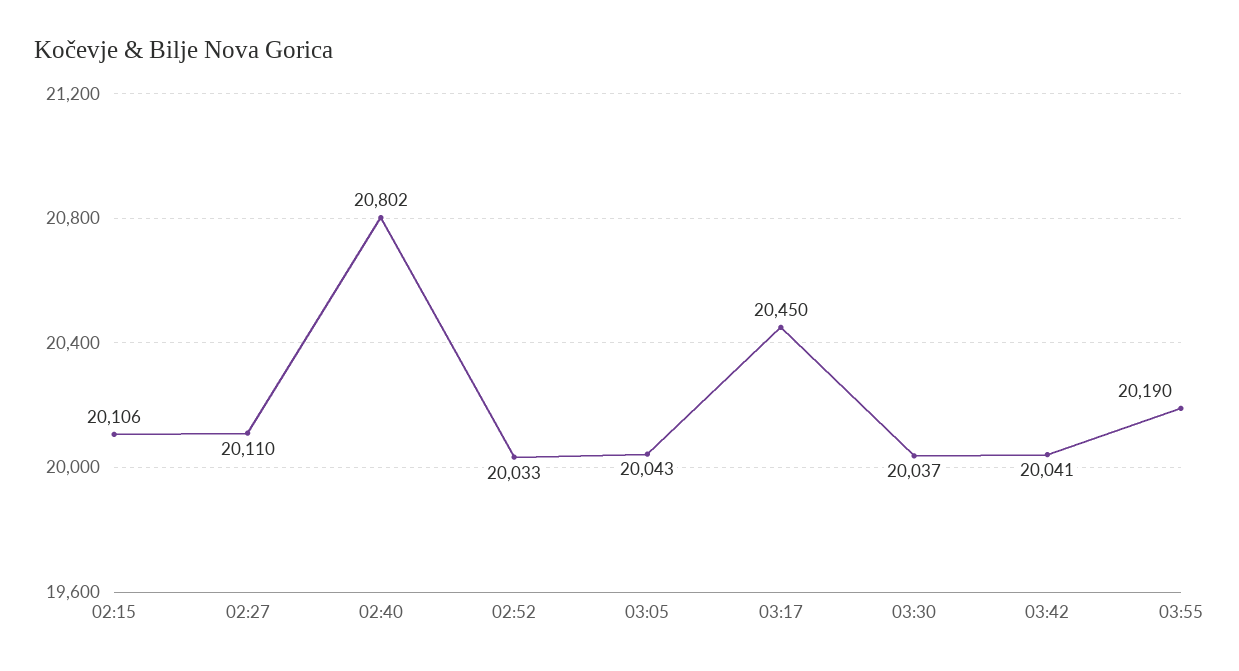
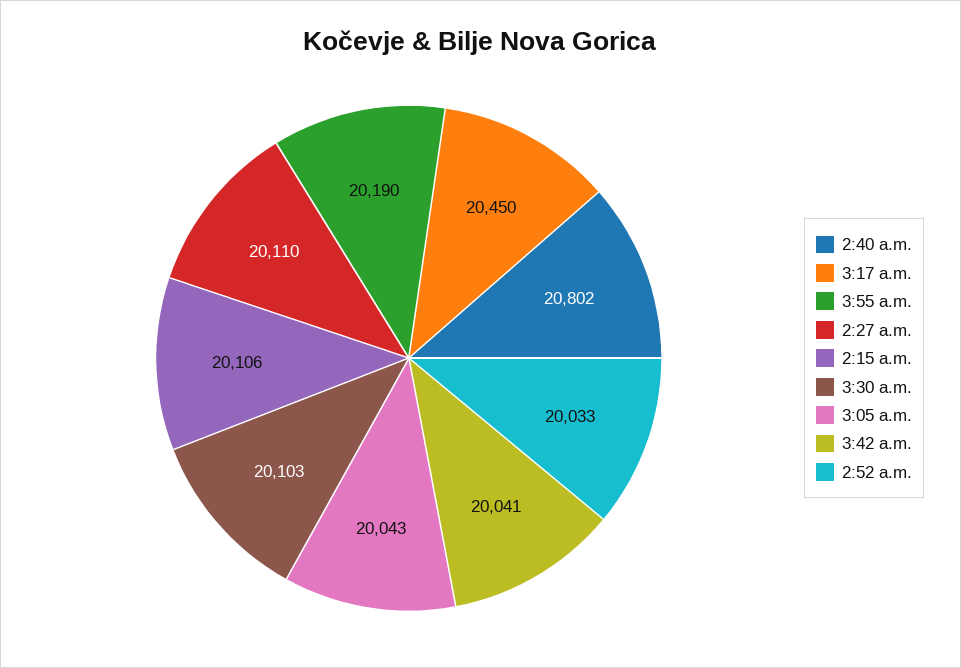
03:30: 20037 -> 20103

